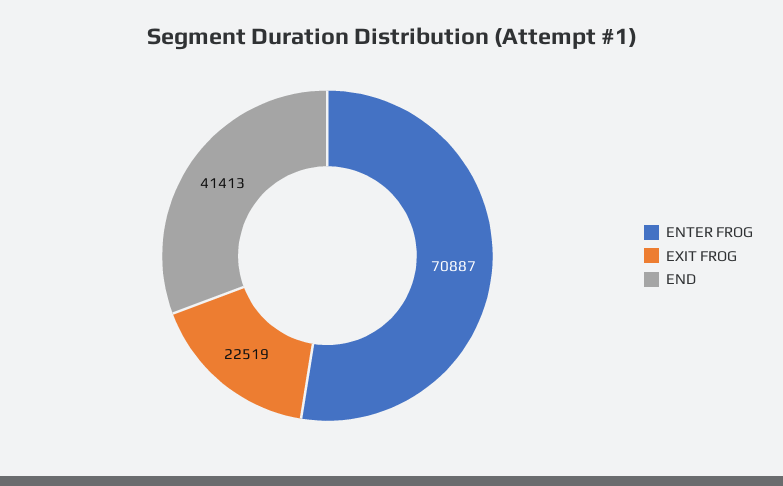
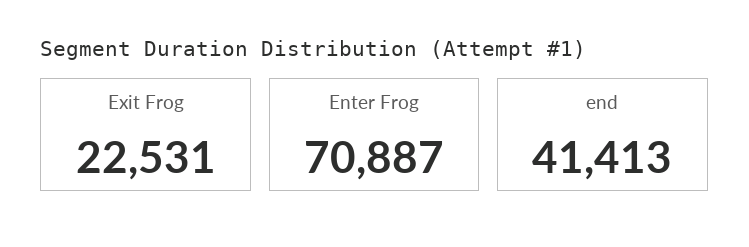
EXIT FROG: 22519 -> 22531

